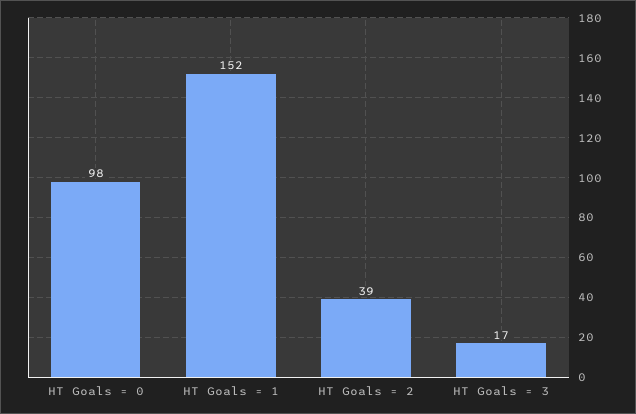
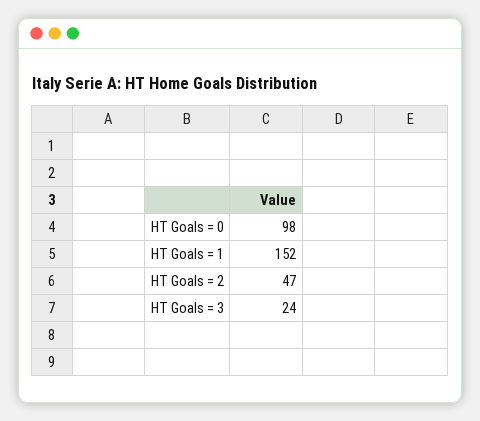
HT Goals = 2: 39 -> 47
HT Goals = 3: 17 -> 24

